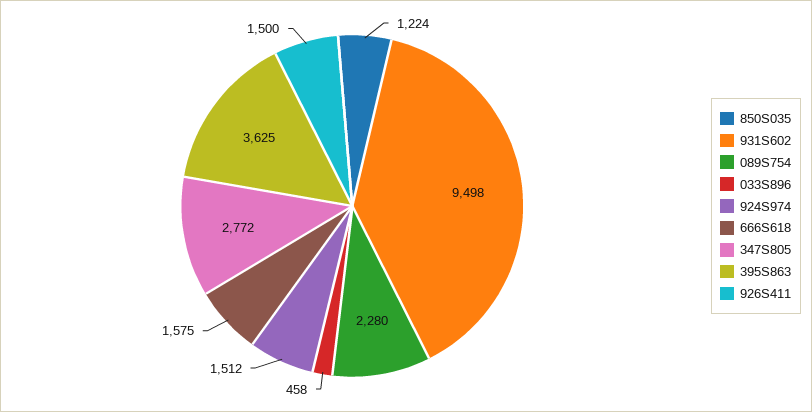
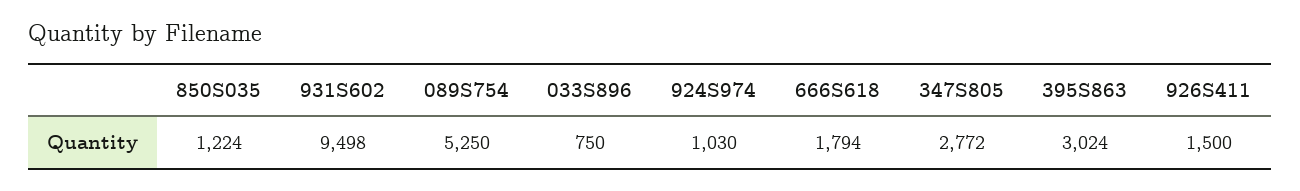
089S754: 2280 -> 5250
033S896: 458 -> 750
924S974: 1512 -> 1030
666S618: 1575 -> 1794
395S863: 3625 -> 3024

